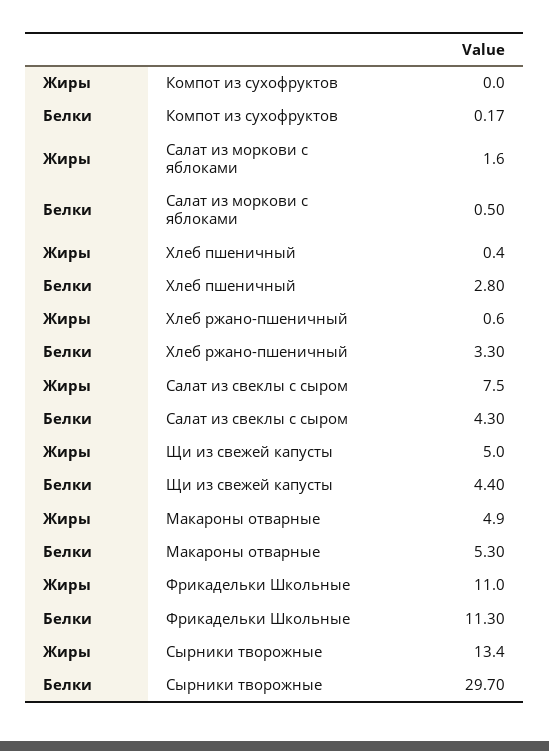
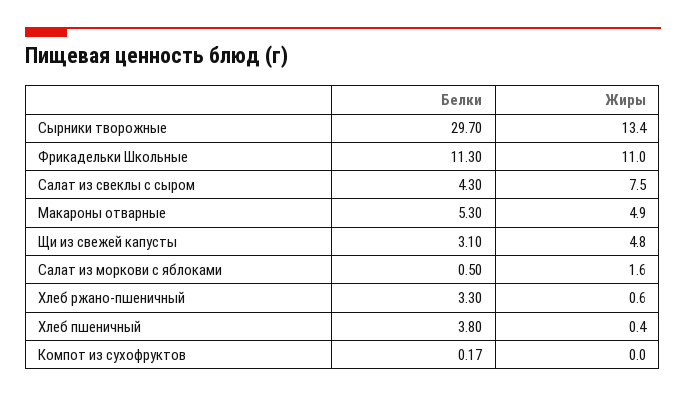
Белки, Хлеб пшеничный: 2.8 -> 3.8
Жиры, Щи из свежей капусты: 5 -> 4.8
Белки, Щи из свежей капусты: 4.4 -> 3.1

